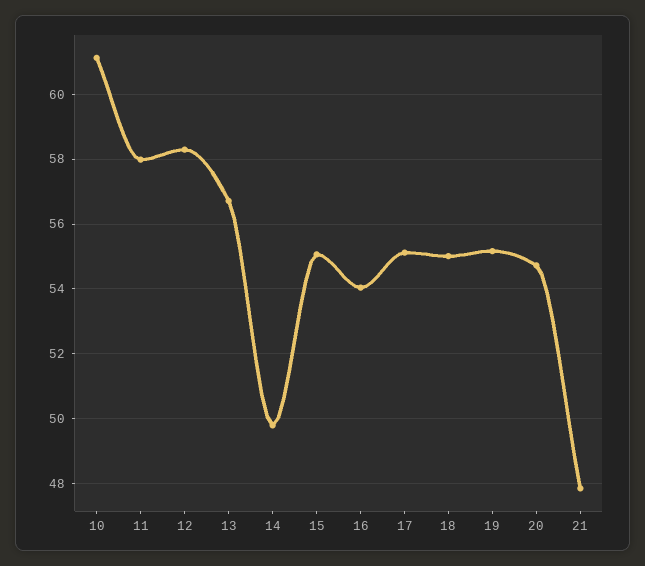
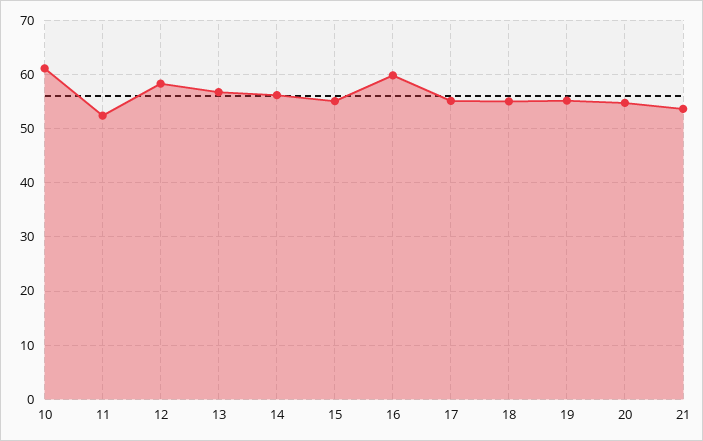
11: 58 -> 52
14: 49.8 -> 56
16: 54 -> 60
21: 47.8 -> 54

